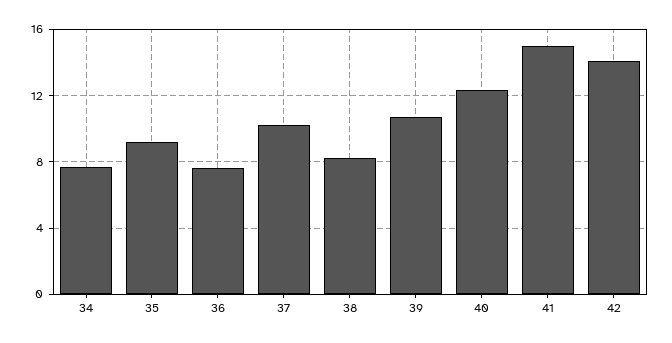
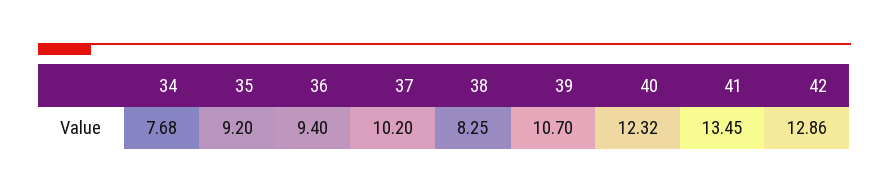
36: 7.5 -> 9.4
41: 15 -> 13.45
42: 14 -> 12.86

